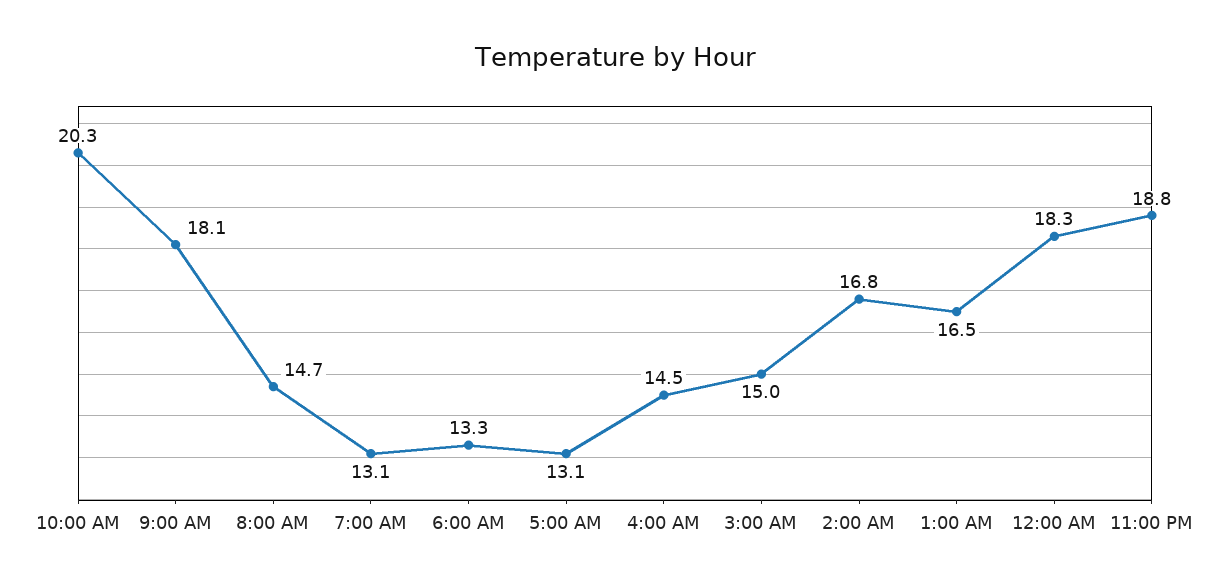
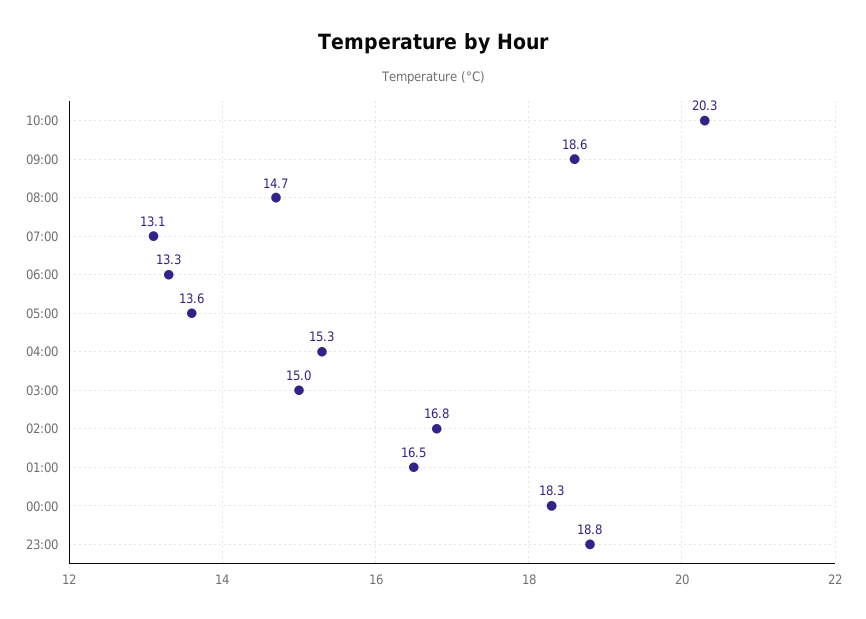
9:00 AM: 18.1 -> 18.6
5:00 AM: 13.1 -> 13.6
4:00 AM: 14.5 -> 15.3

